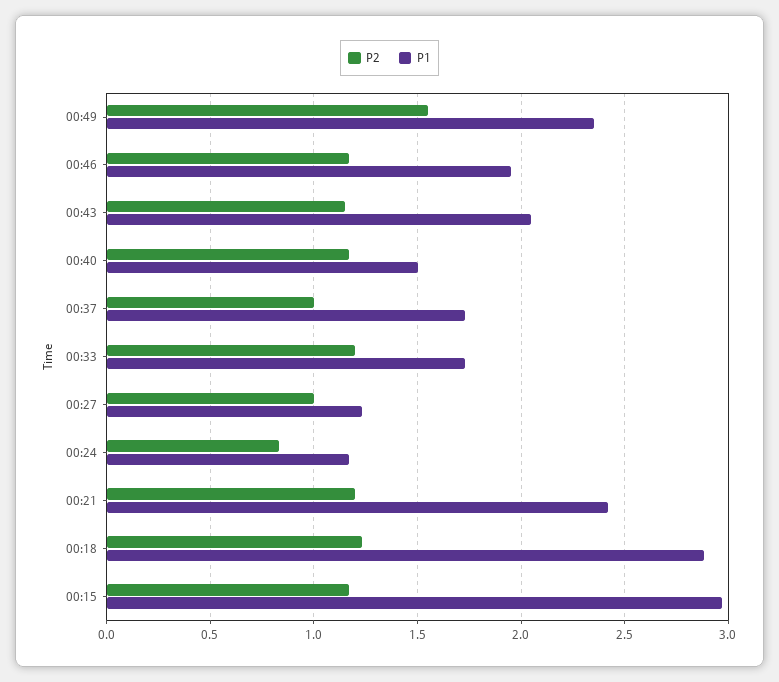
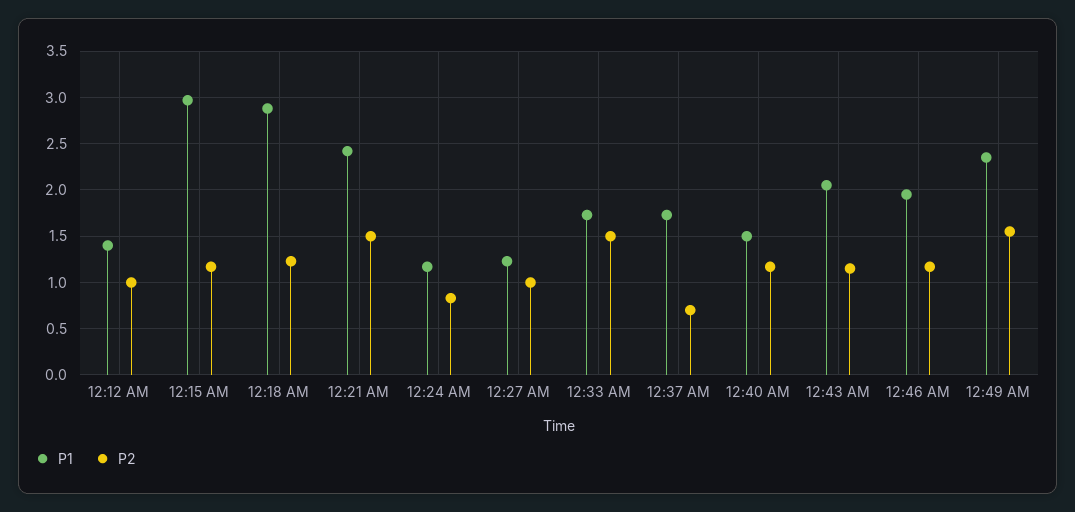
P2, 00:37: 1 -> 0.7
P2, 00:33: 1.2 -> 1.5
P2, 00:21: 1.2 -> 1.5
P1, 12:12 AM: none -> 1.4
P2, 12:12 AM: none -> 1

